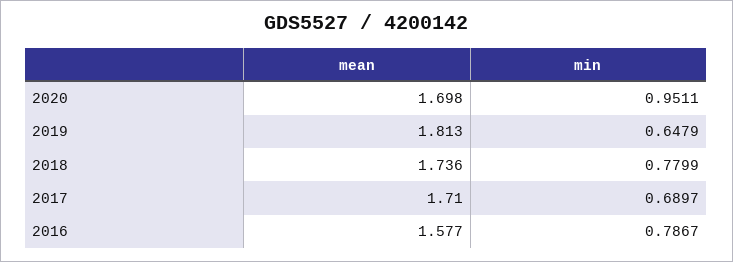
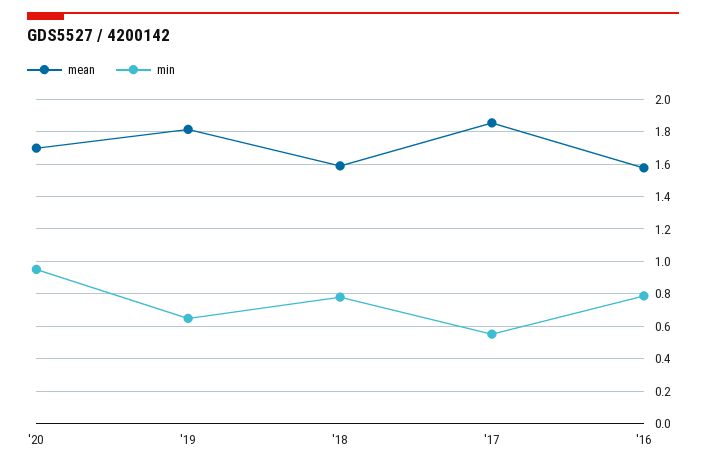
mean, 2018: 1.736 -> 1.6
mean, 2017: 1.71 -> 1.85
min, 2017: 0.6897 -> 0.55

